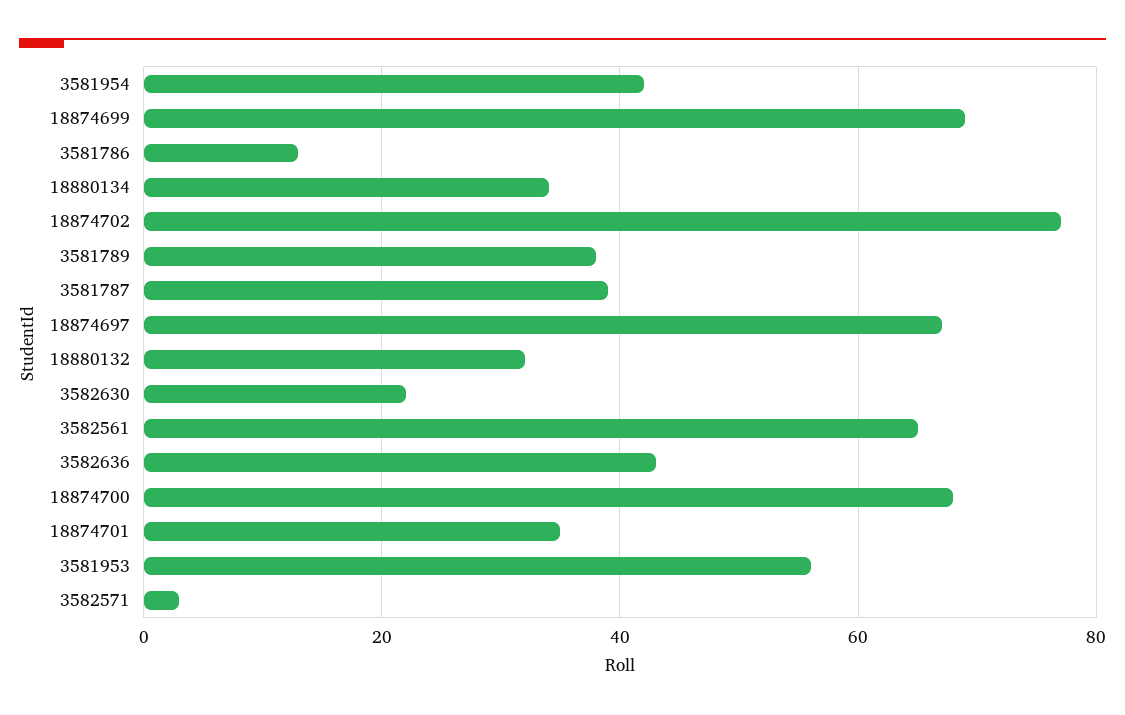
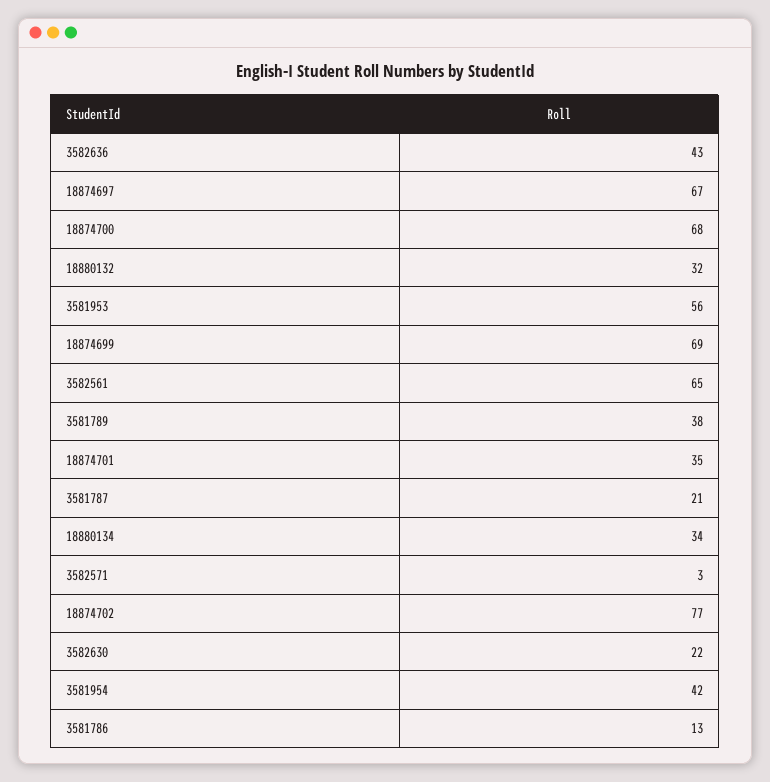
3581787: 40 -> 21

